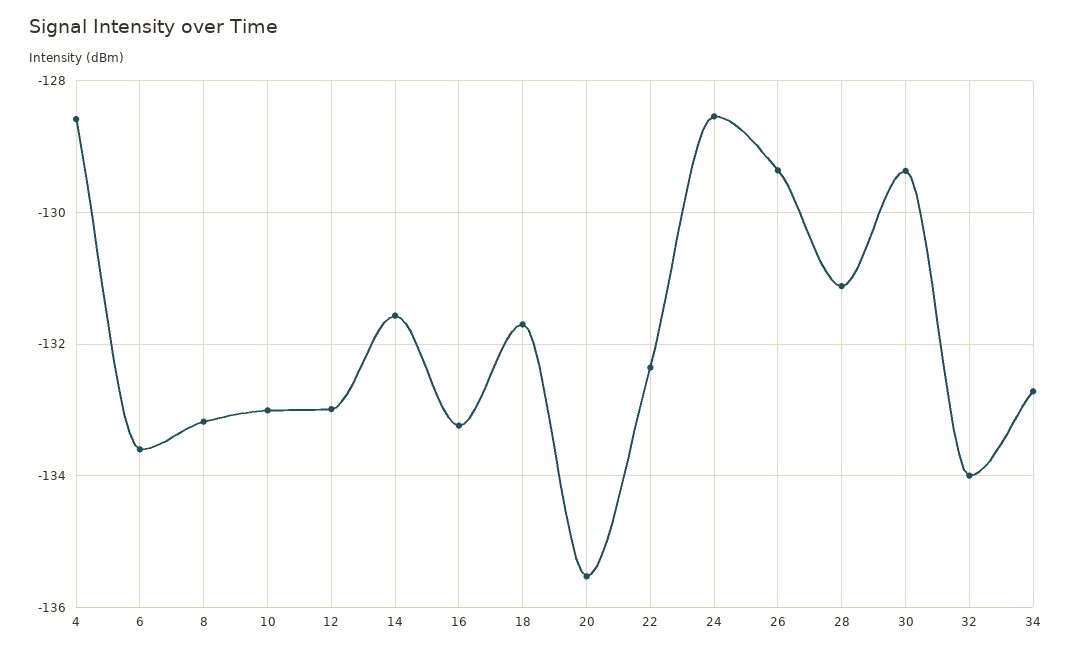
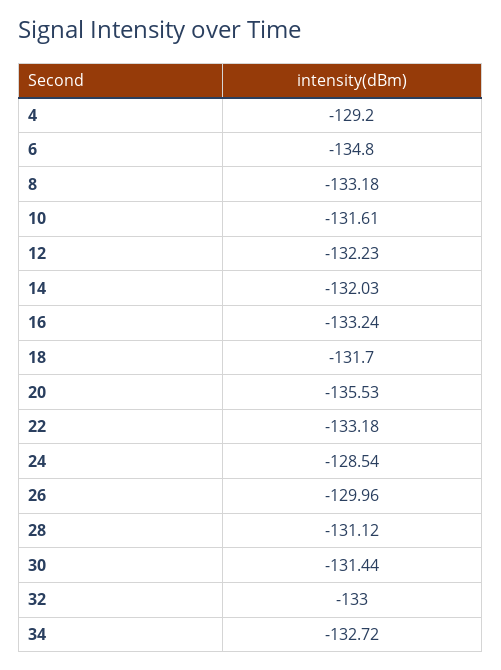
4: -128.6 -> -129.2
6: -133.6 -> -134.8
10: -133 -> -131.61
12: -133 -> -132.23
14: -131.6 -> -132.03
22: -132.4 -> -133.18
26: -129.4 -> -129.96
30: -129.4 -> -131.44
32: -134 -> -133

